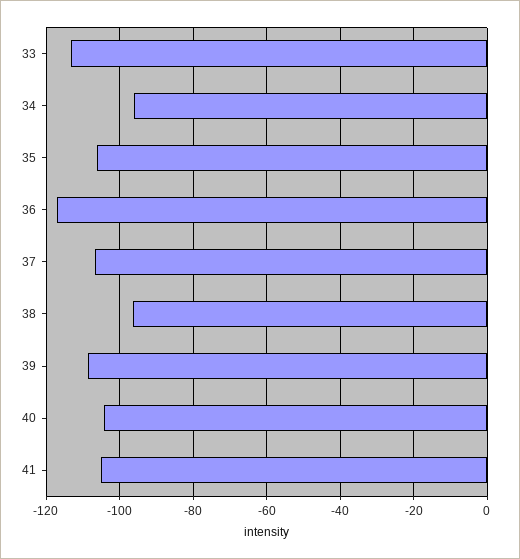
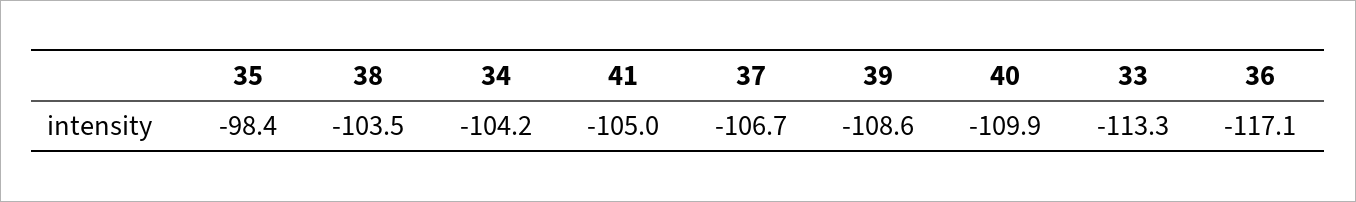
34: -96 -> -104.2
35: -106 -> -98.4
38: -96 -> -103.5
40: -104 -> -109.9

